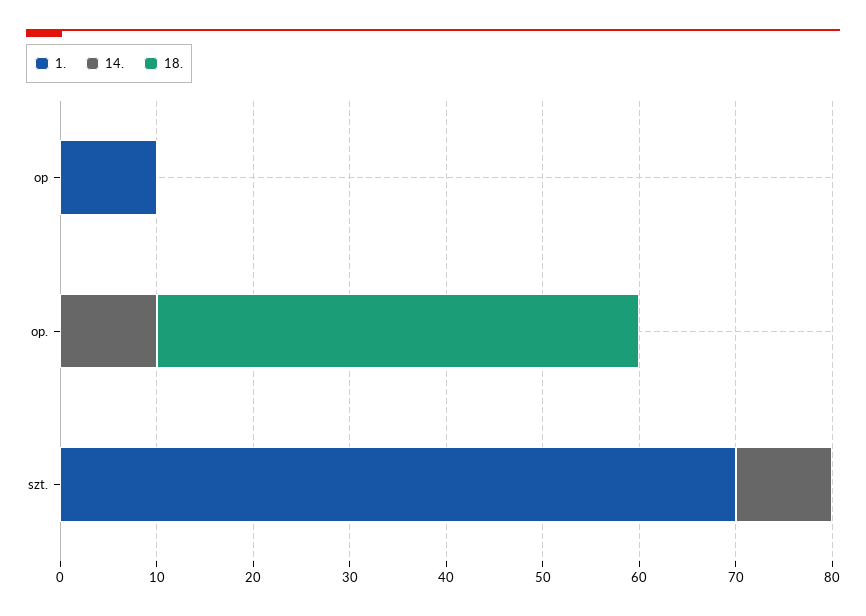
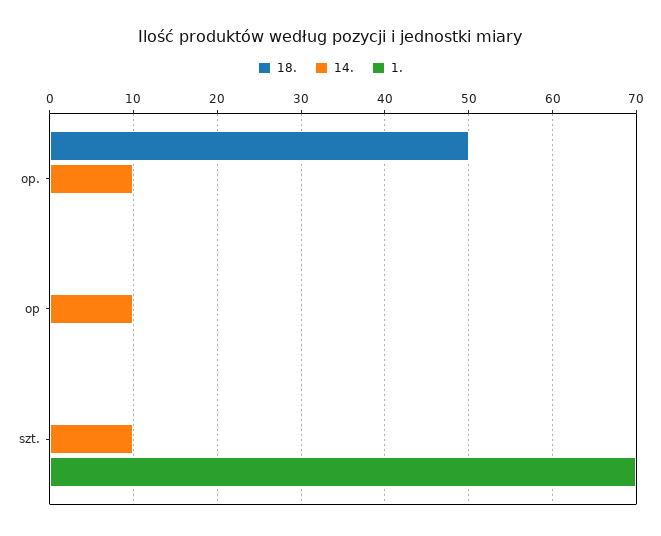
1., op: 10 -> 0
14., op: 0 -> 10

